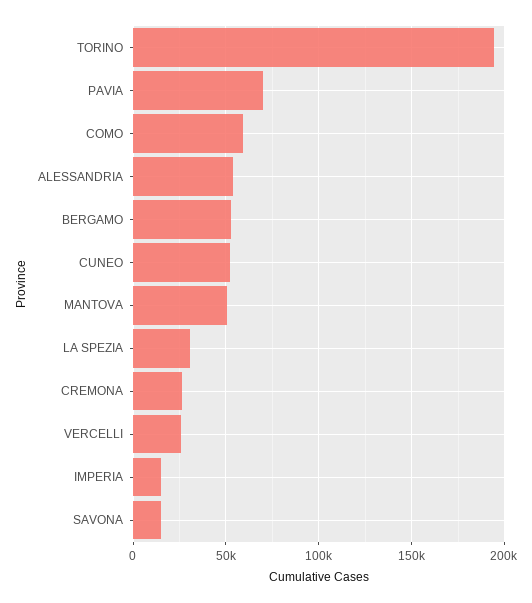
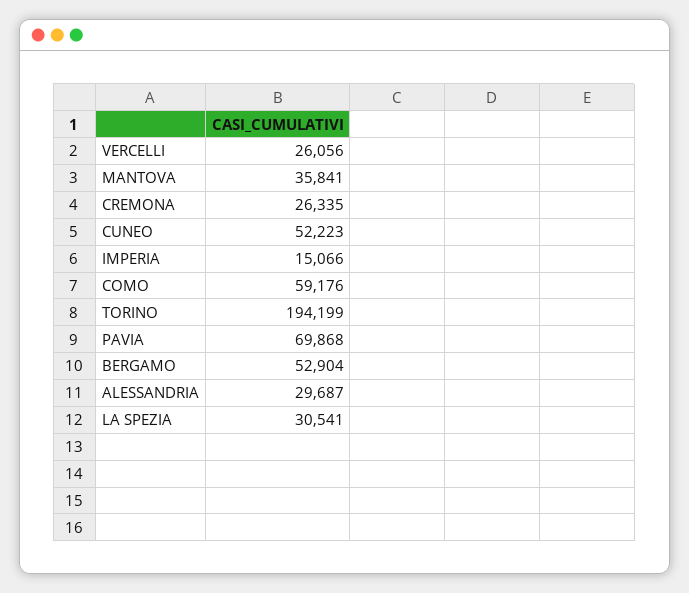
ALESSANDRIA: 55000 -> 29687
MANTOVA: 50000 -> 35841
SAVONA: 15000 -> none

